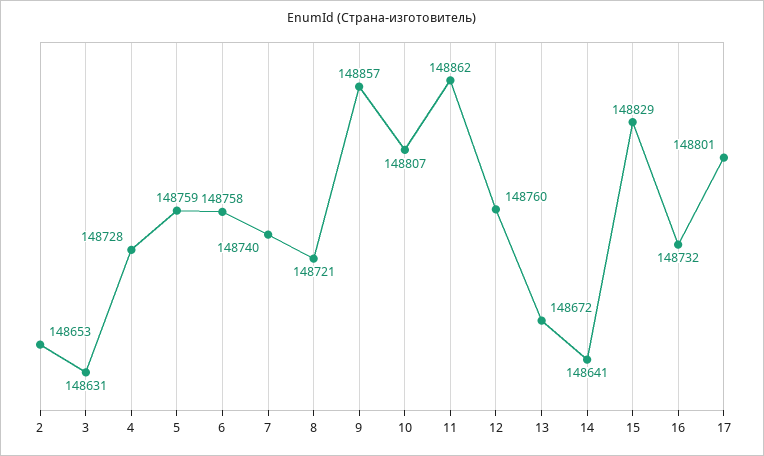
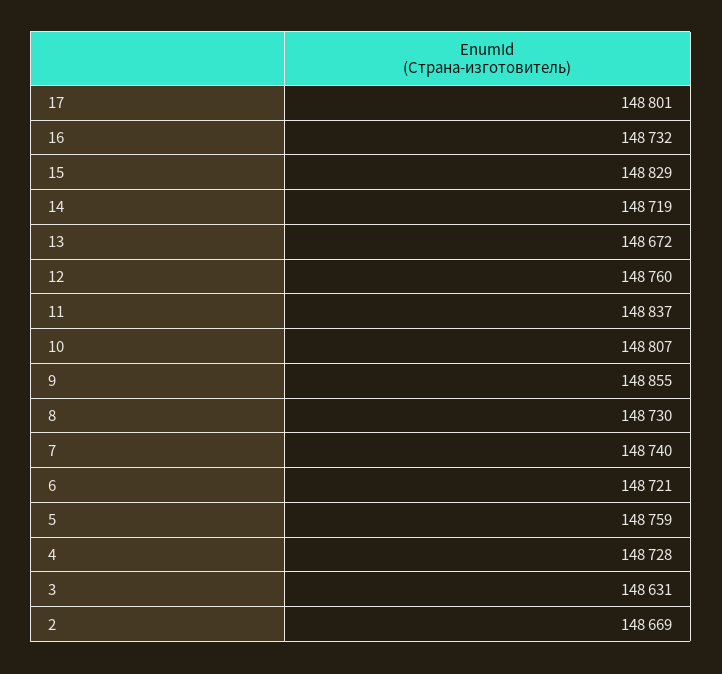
2: 148653 -> 148669
6: 148758 -> 148721
8: 148721 -> 148730
9: 148857 -> 148855
11: 148862 -> 148837
14: 148641 -> 148719

